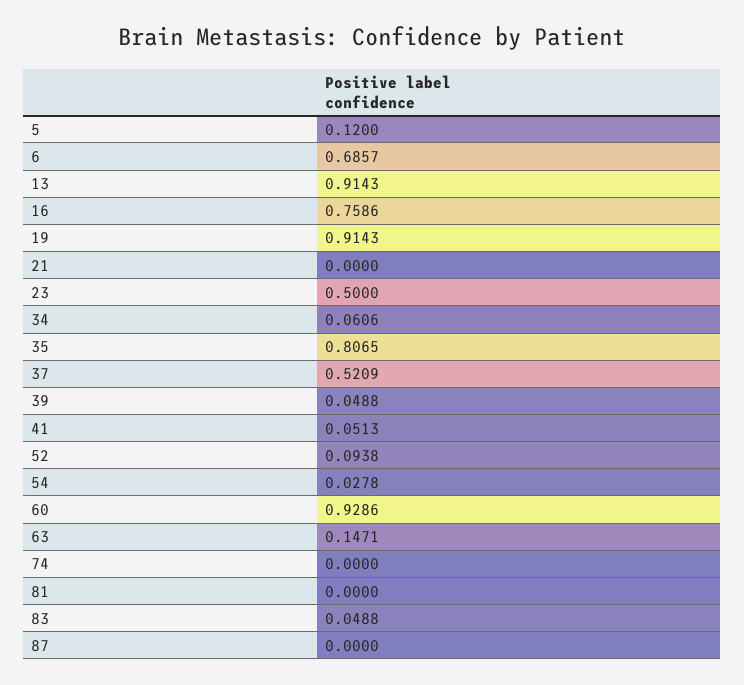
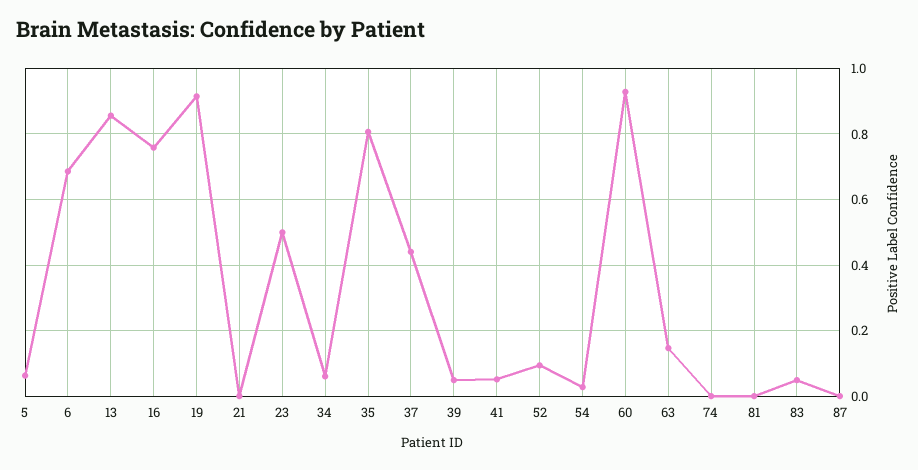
5: 0.12 -> 0.06
13: 0.9143 -> 0.86
37: 0.5209 -> 0.44

